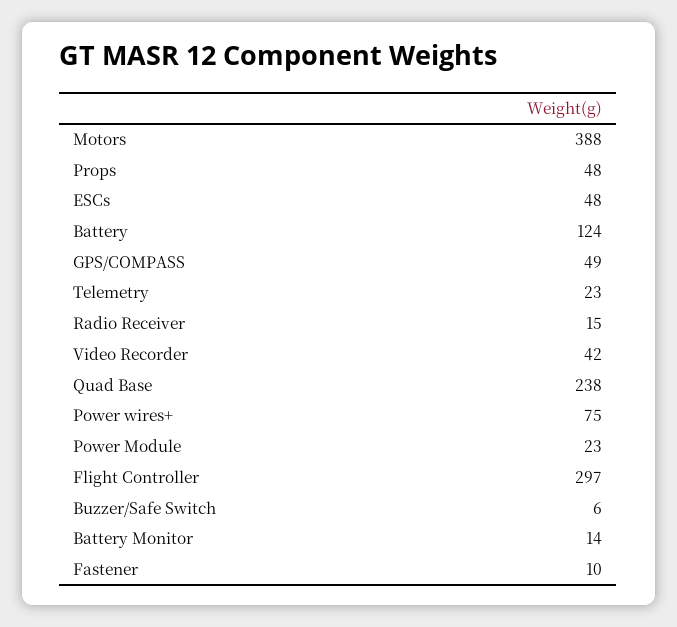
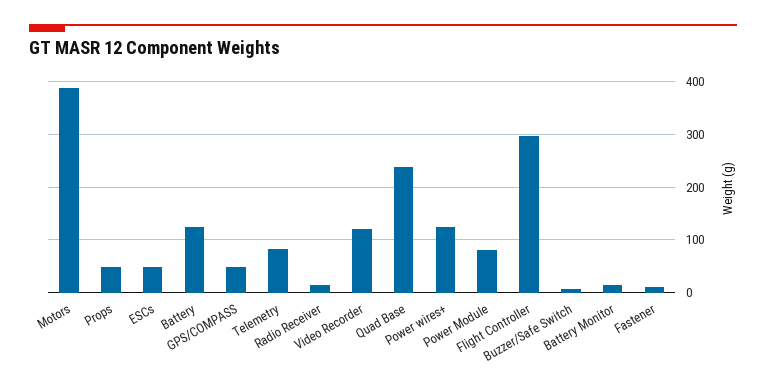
Telemetry: 23 -> 80
Video Recorder: 42 -> 120
Power wires+: 75 -> 120
Power Module: 23 -> 80

